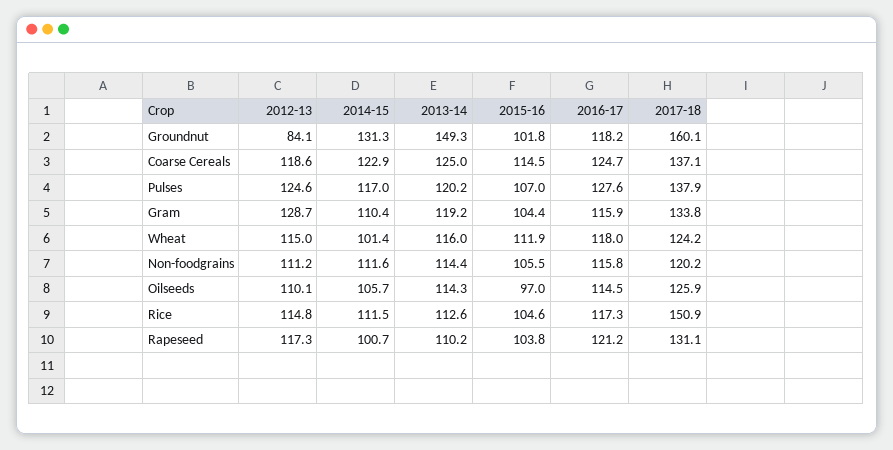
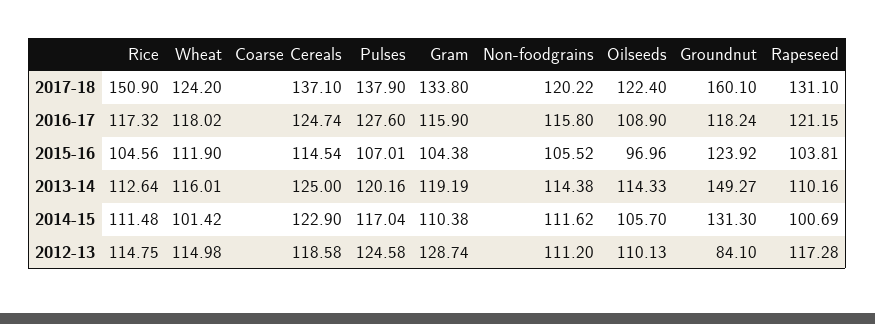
2015-16, Groundnut: 101.8 -> 123.92
2016-17, Oilseeds: 114.5 -> 108.9
2017-18, Oilseeds: 125.9 -> 122.4

